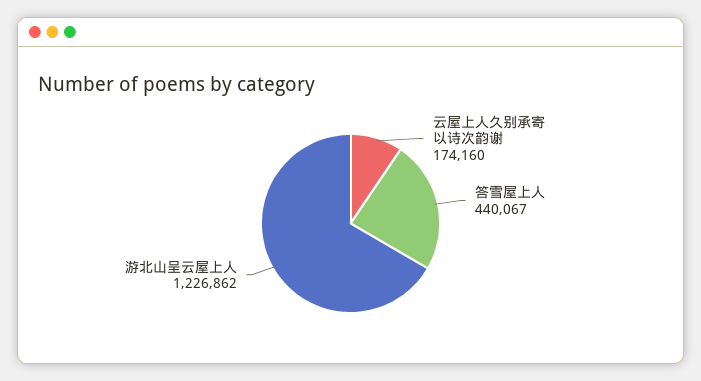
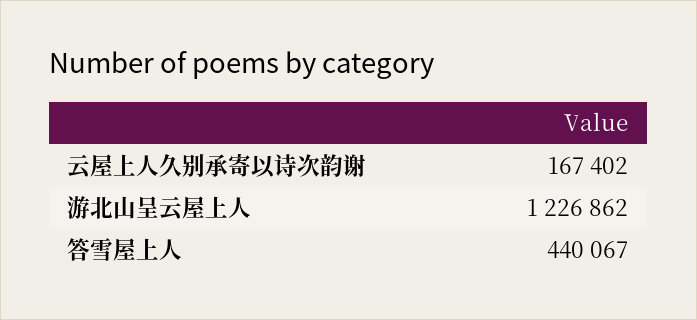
云屋上人久别承寄以诗次韵谢: 174160 -> 167402

